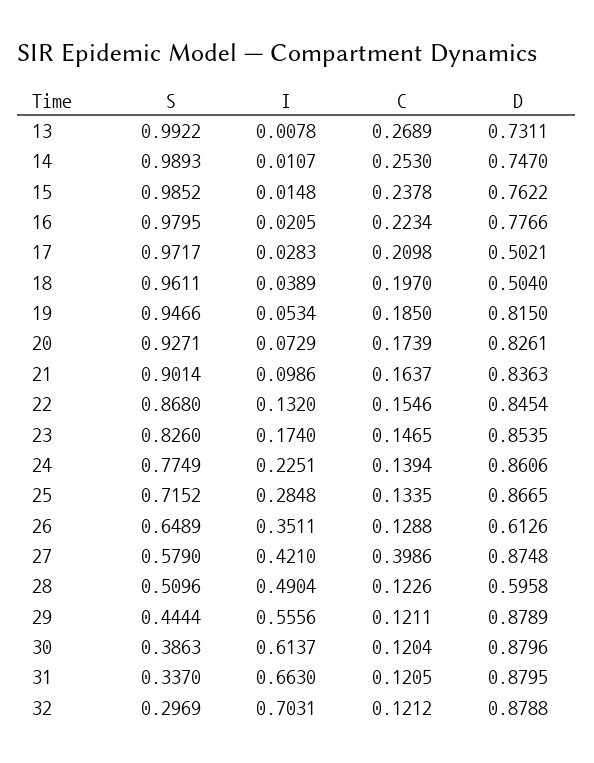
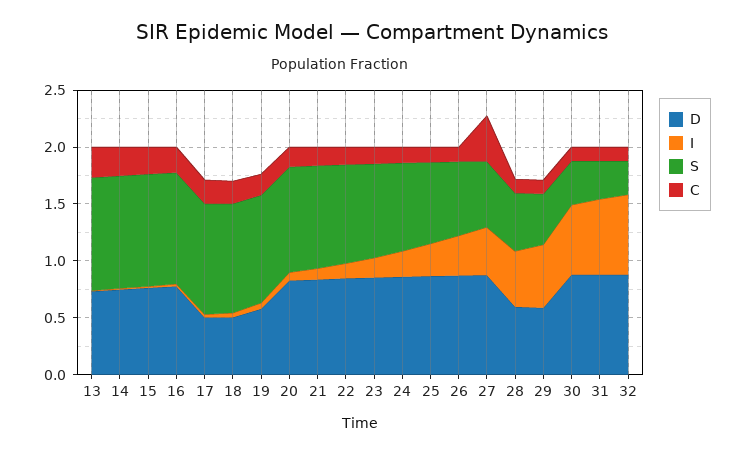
D, 19: 0.815 -> 0.6
D, 26: 0.6126 -> 0.9
D, 29: 0.8789 -> 0.6

